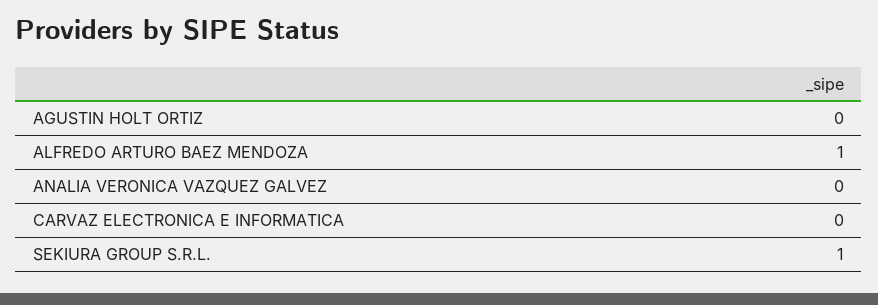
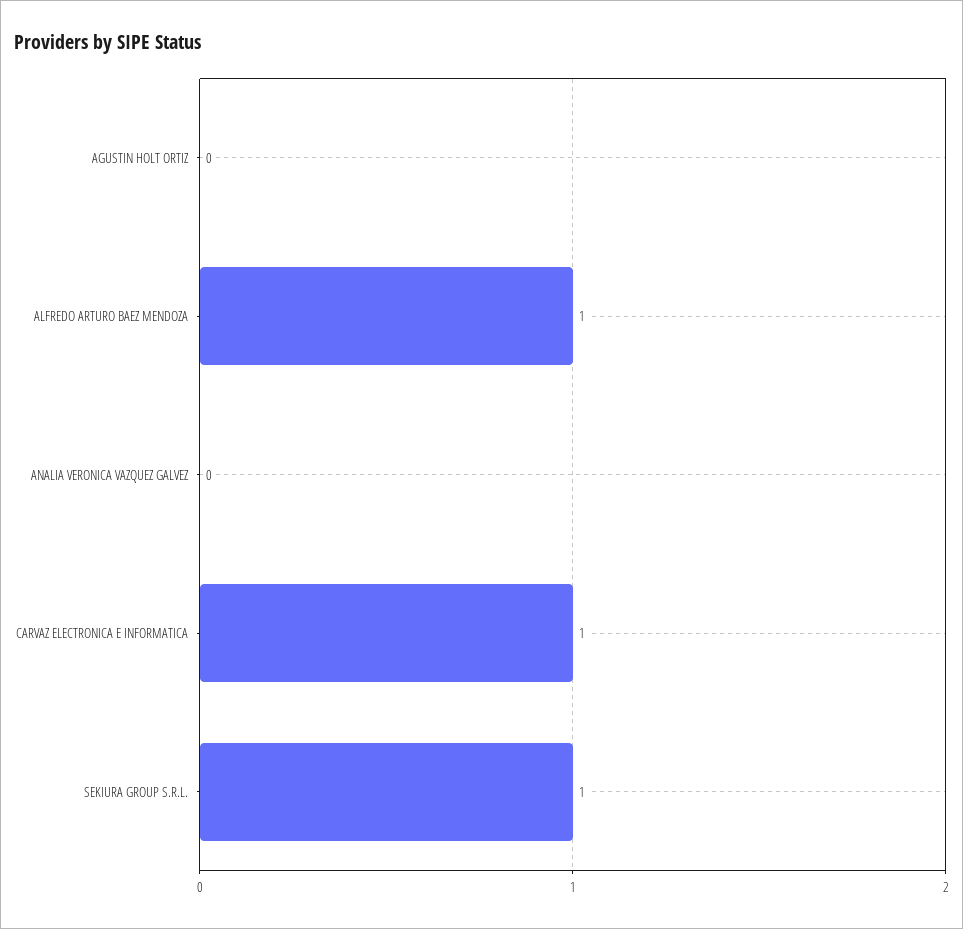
CARVAZ ELECTRONICA E INFORMATICA: 0 -> 1

